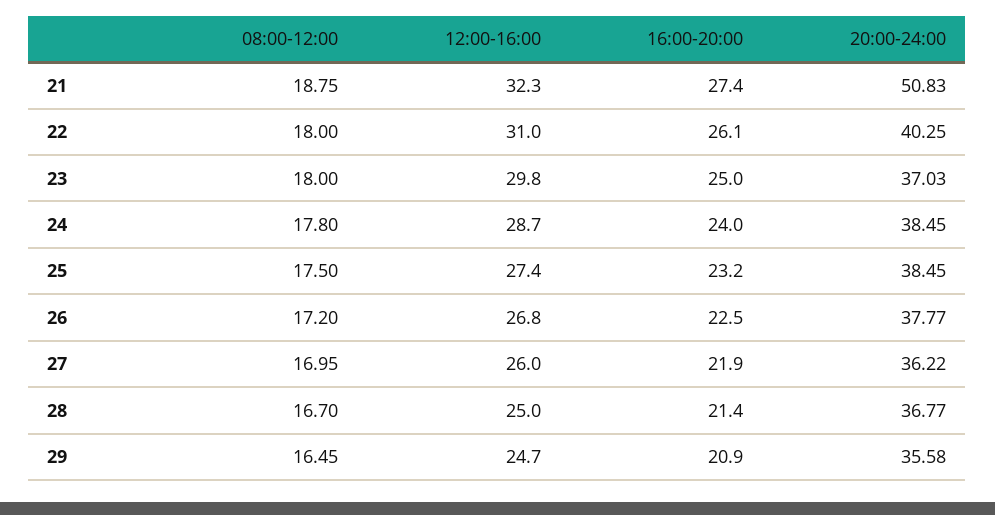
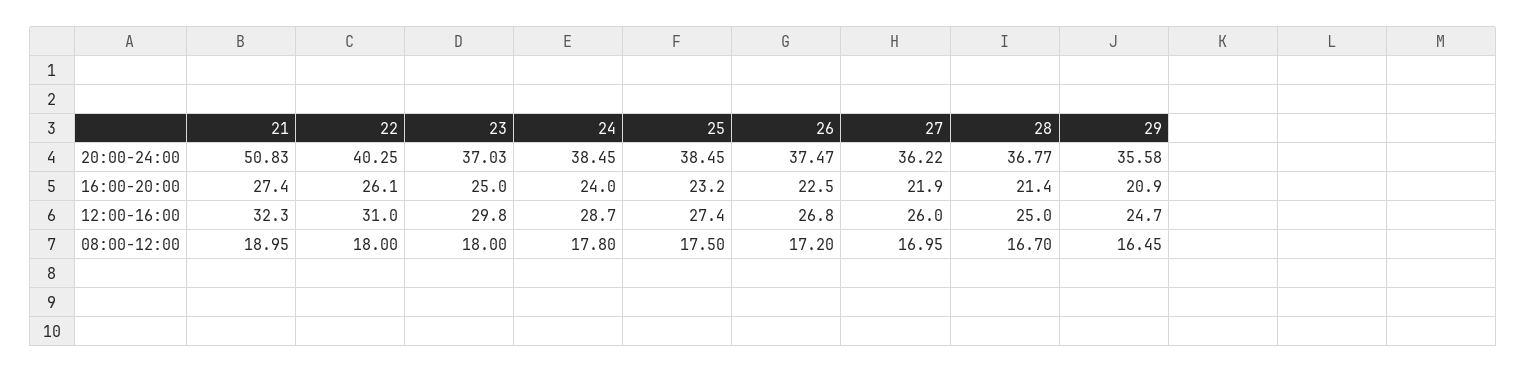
08:00-12:00, 21: 18.75 -> 18.95
20:00-24:00, 26: 37.77 -> 37.47

